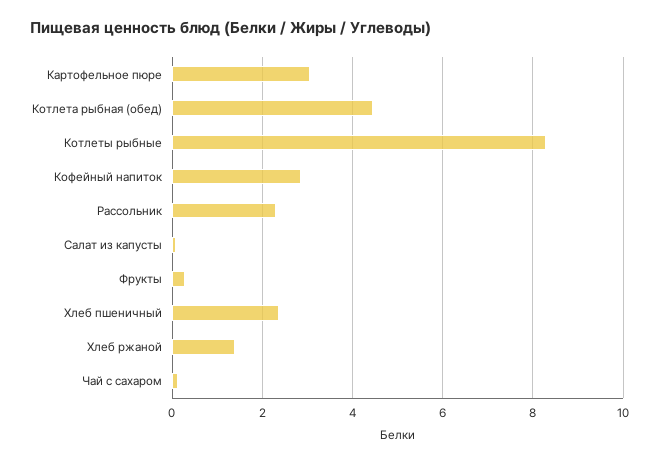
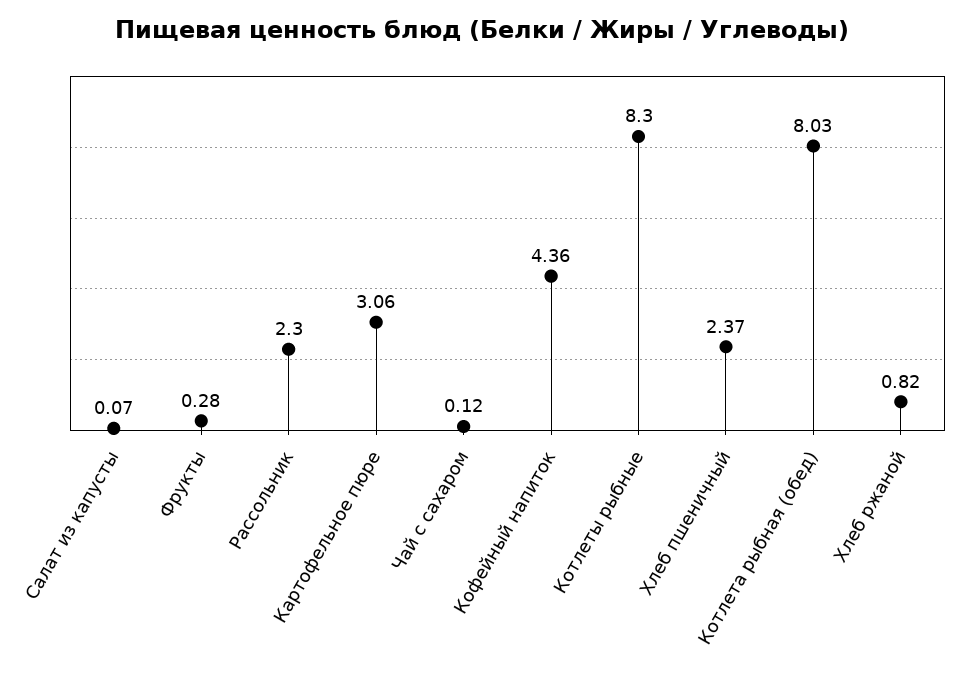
Котлета рыбная (обед): 4.4 -> 8.03
Кофейный напиток: 2.8 -> 4.36
Хлеб ржаной: 1.4 -> 0.82

